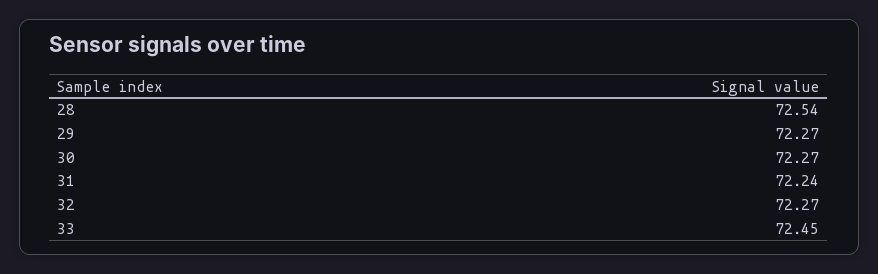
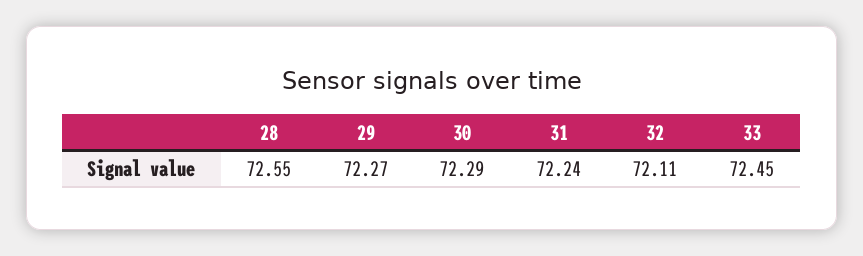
28: 72.54 -> 72.55
30: 72.27 -> 72.29
32: 72.27 -> 72.11

